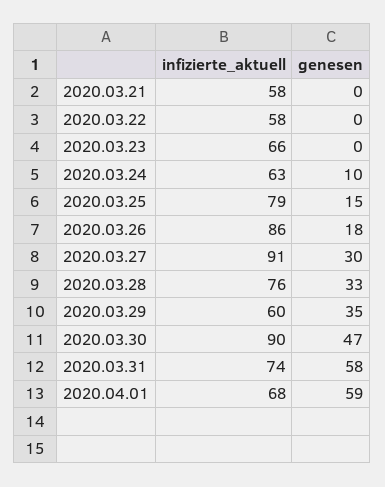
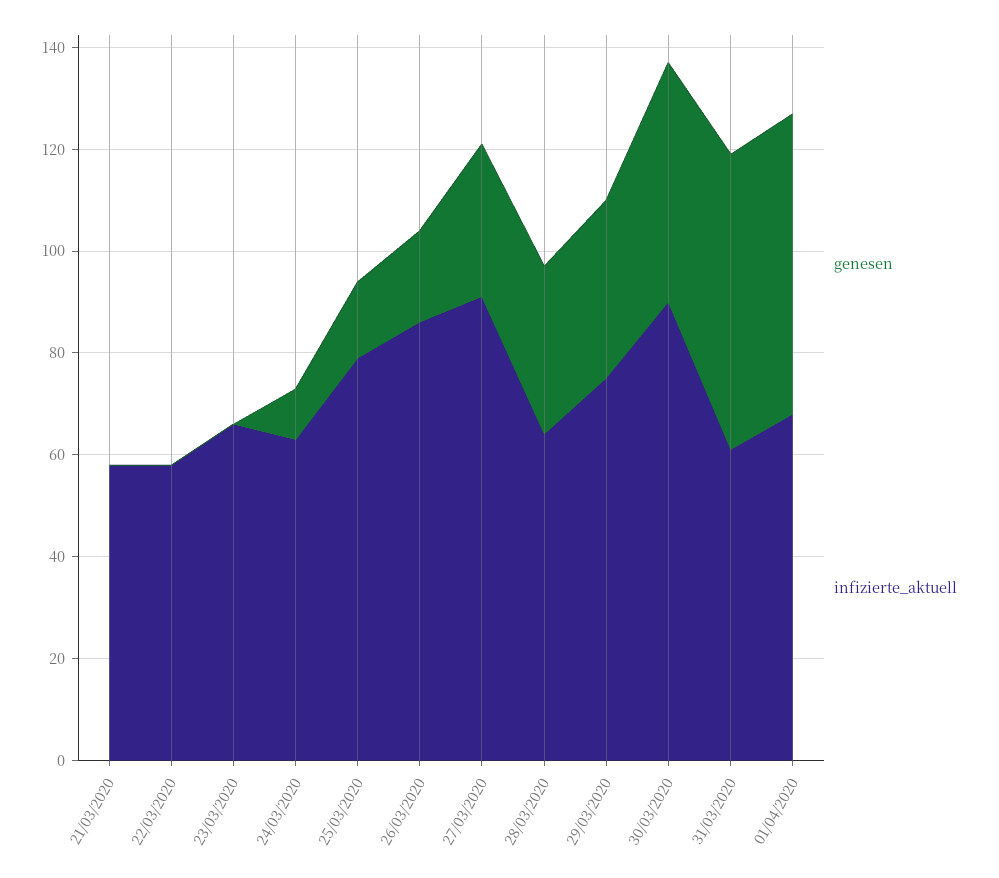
infizierte_aktuell, 2020.03.28: 76 -> 65
infizierte_aktuell, 2020.03.29: 60 -> 75
infizierte_aktuell, 2020.03.31: 74 -> 60

